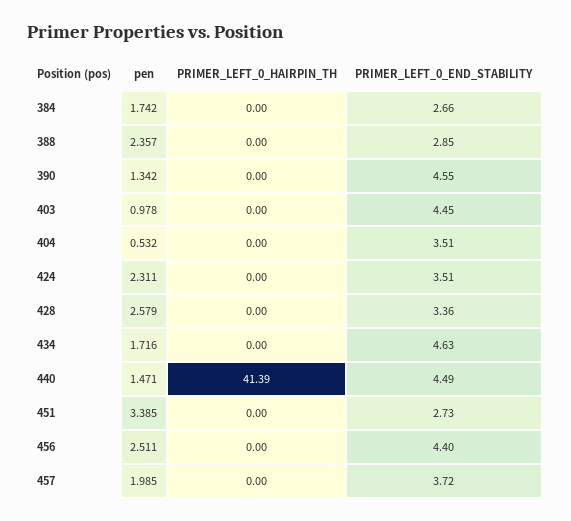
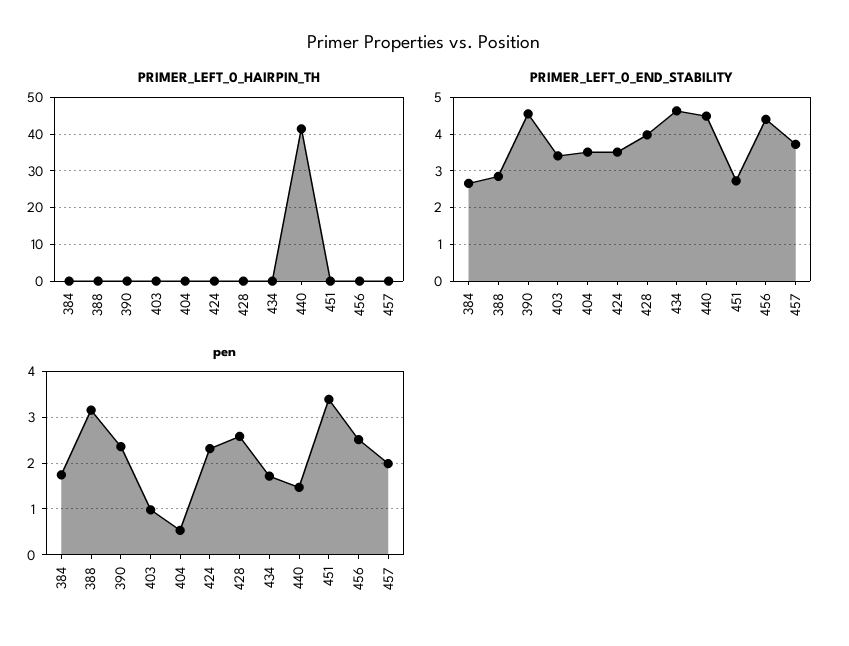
pen, 388: 2.357 -> 3.2
pen, 390: 1.342 -> 2.4
PRIMER_LEFT_0_END_STABILITY, 403: 4.45 -> 3.4
PRIMER_LEFT_0_END_STABILITY, 428: 3.36 -> 4

